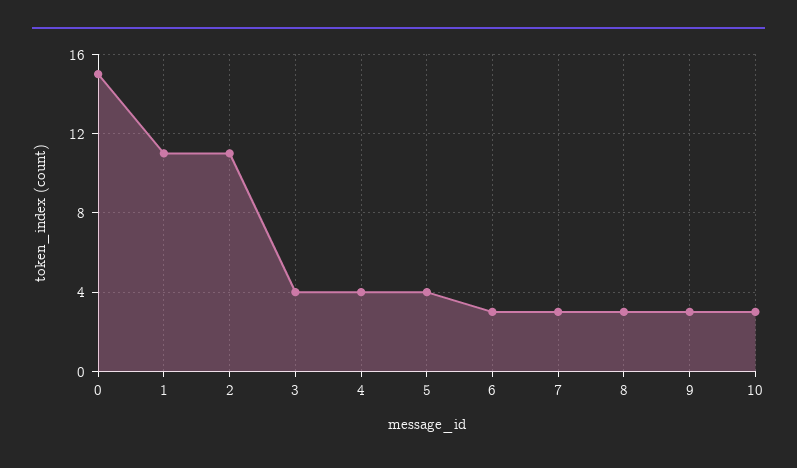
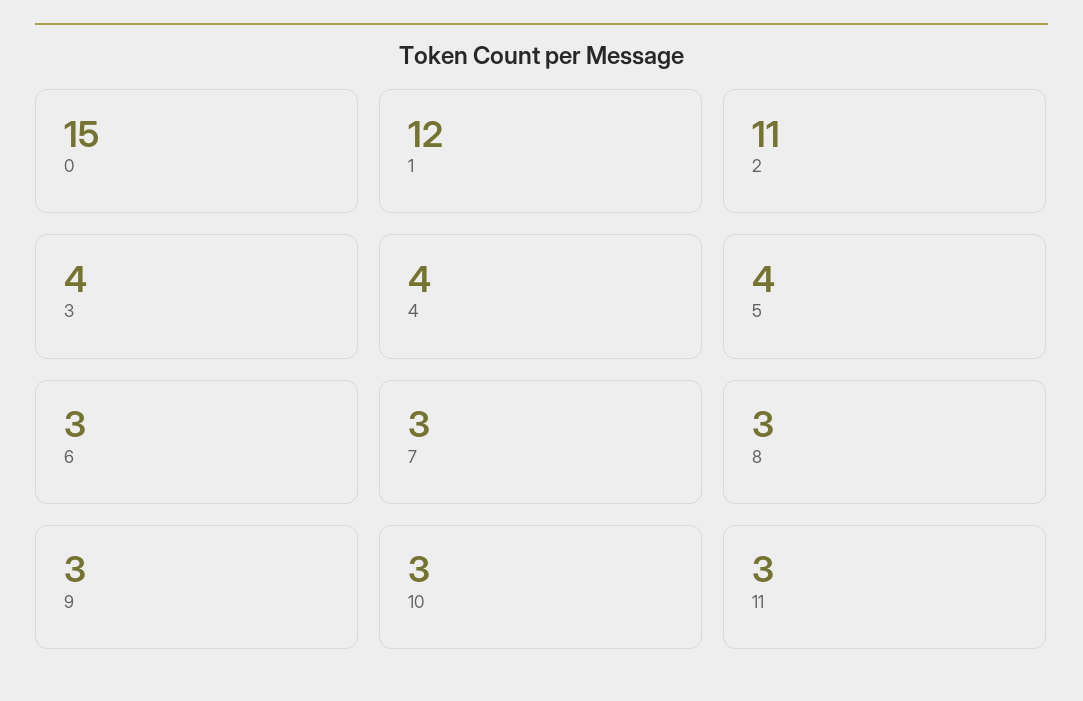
1: 11 -> 12
11: none -> 3

